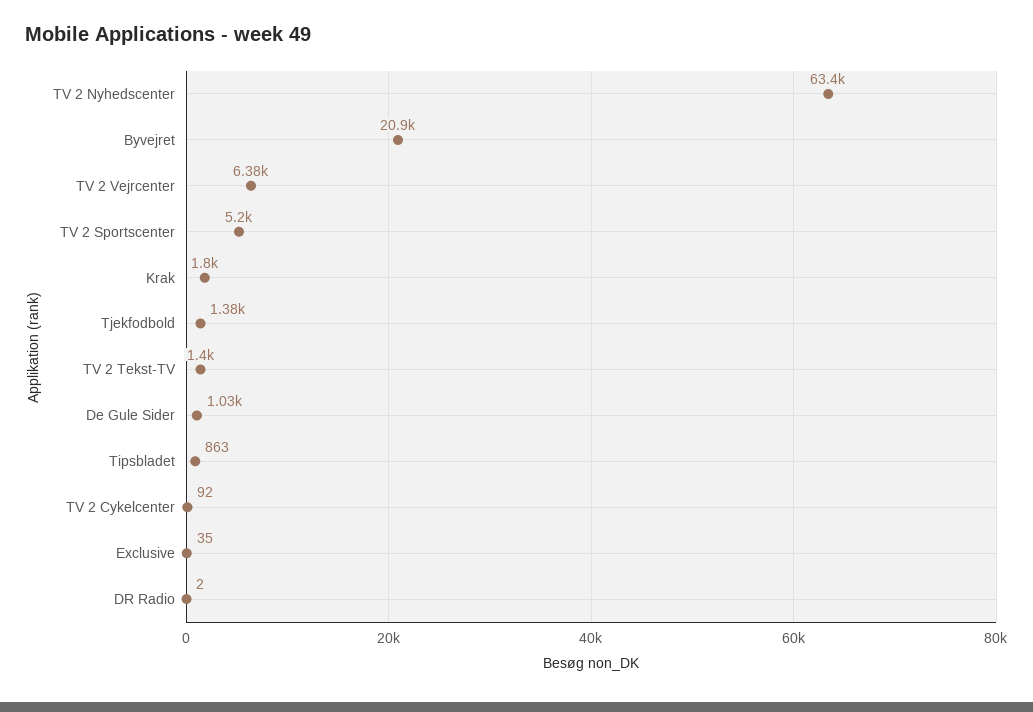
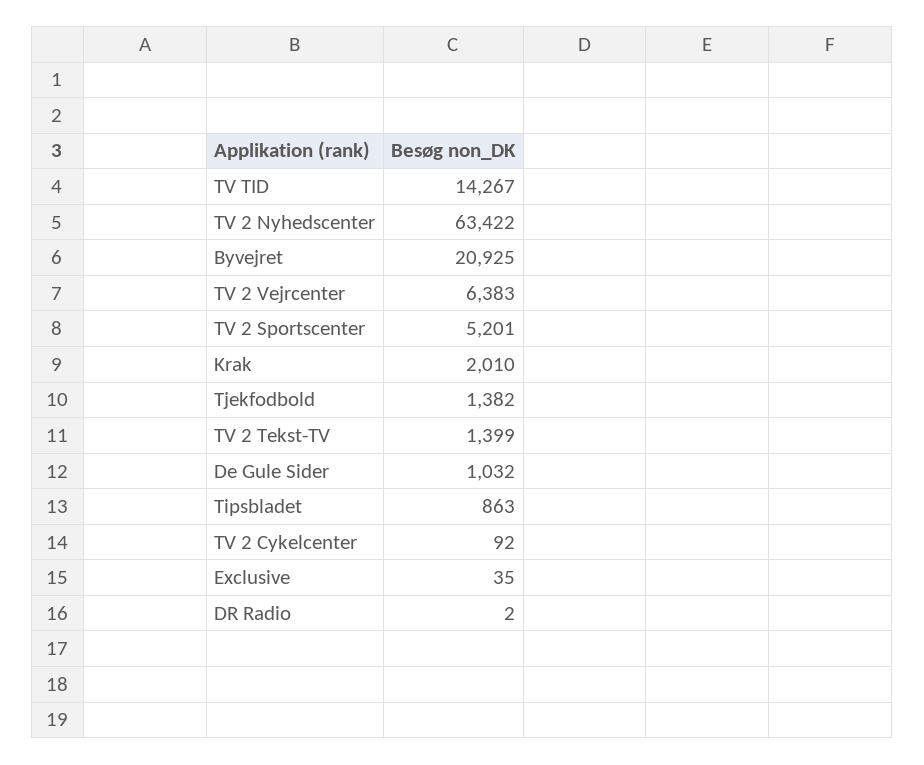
Krak: 1800 -> 2010
TV TID: none -> 14267

